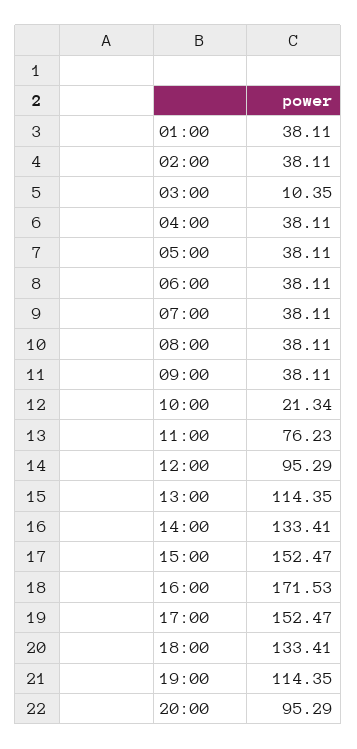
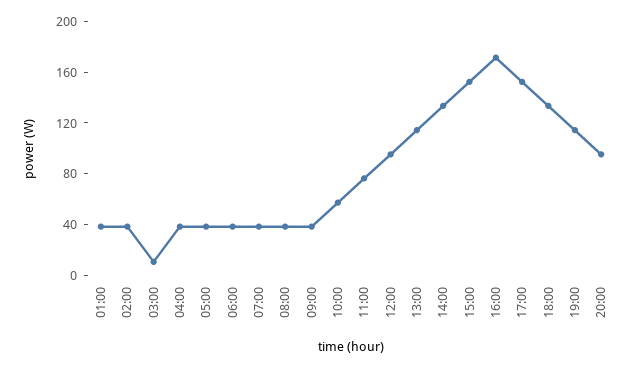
10:00: 21.34 -> 60

